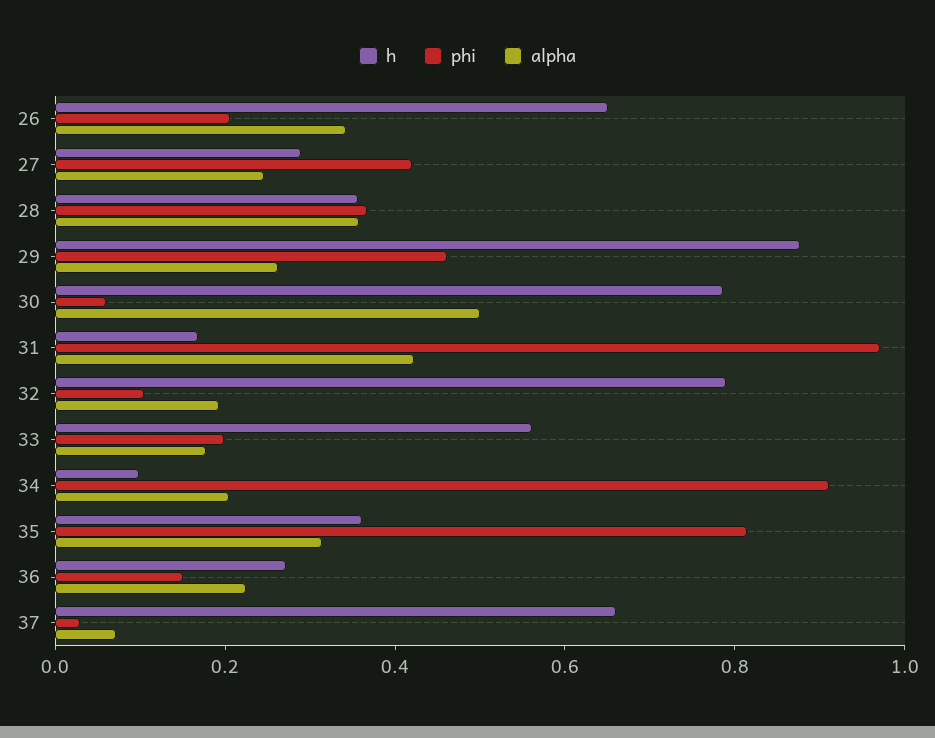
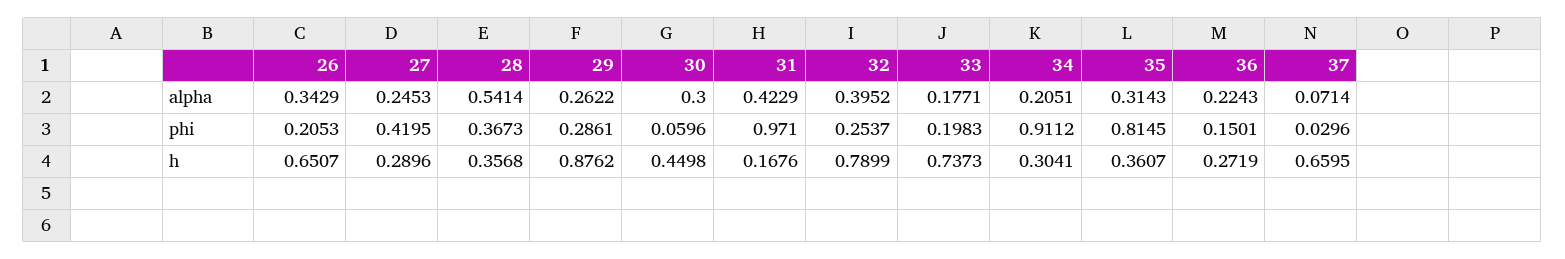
alpha, 28: 0.35 -> 0.5414
phi, 29: 0.45 -> 0.2861
h, 30: 0.8 -> 0.4498
alpha, 30: 0.5 -> 0.3
phi, 32: 0.1 -> 0.2537
alpha, 32: 0.2 -> 0.3952
h, 33: 0.55 -> 0.7373
h, 34: 0.1 -> 0.3041

